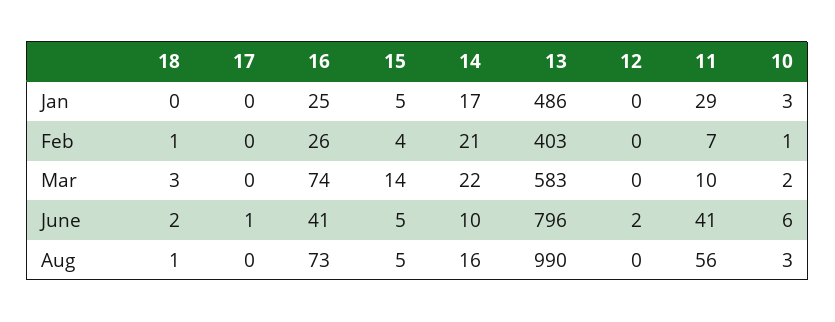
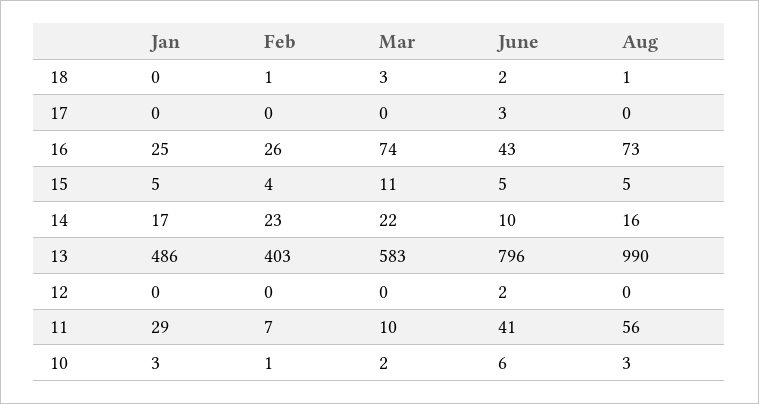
14, Feb: 21 -> 23
15, Mar: 14 -> 11
17, June: 1 -> 3
16, June: 41 -> 43

